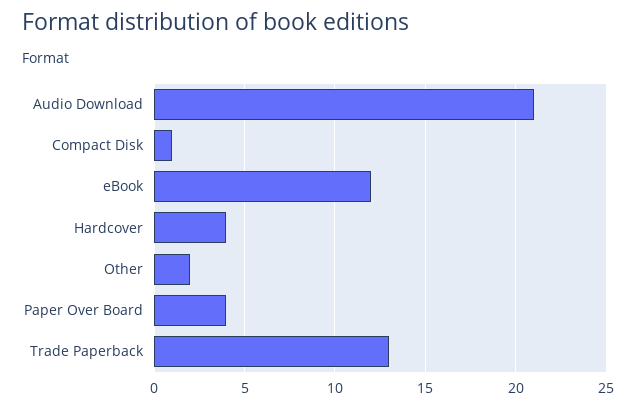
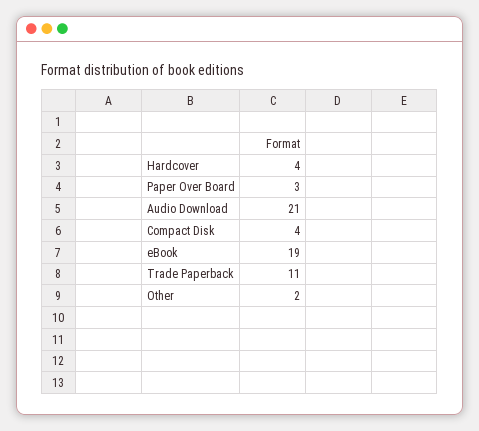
Compact Disk: 1 -> 4
eBook: 12 -> 19
Paper Over Board: 4 -> 3
Trade Paperback: 13 -> 11

